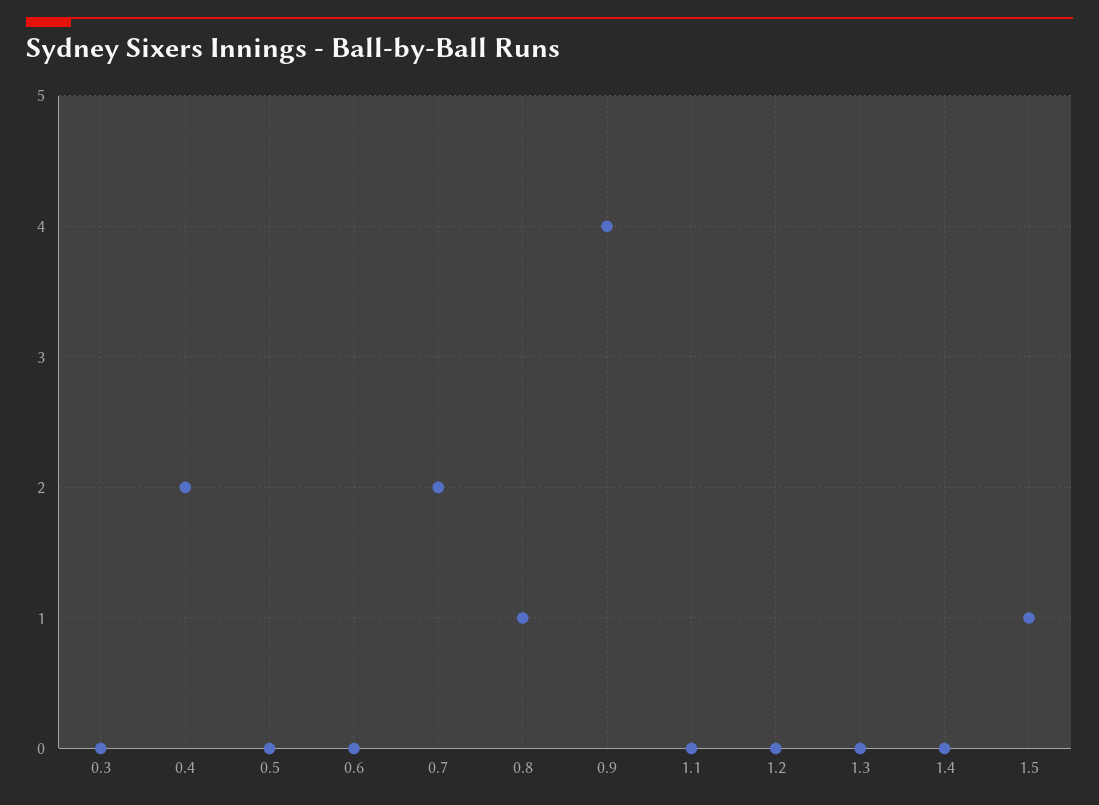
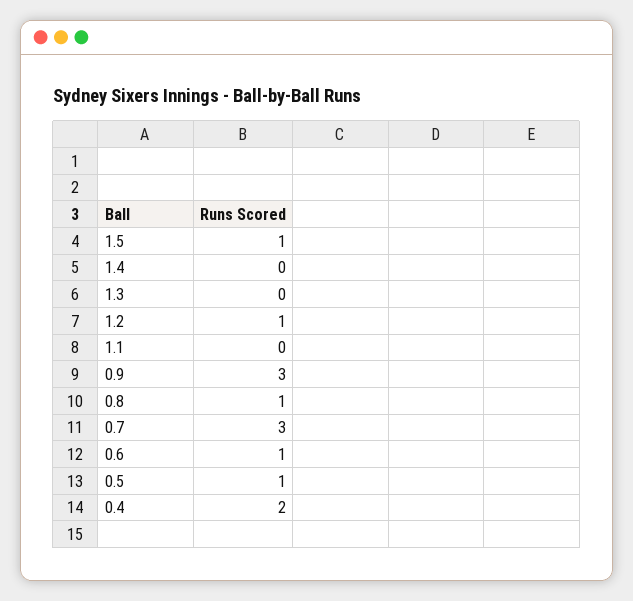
0.3: 0 -> none
0.5: 0 -> 1
0.6: 0 -> 1
0.7: 2 -> 3
0.9: 4 -> 3
1.2: 0 -> 1

